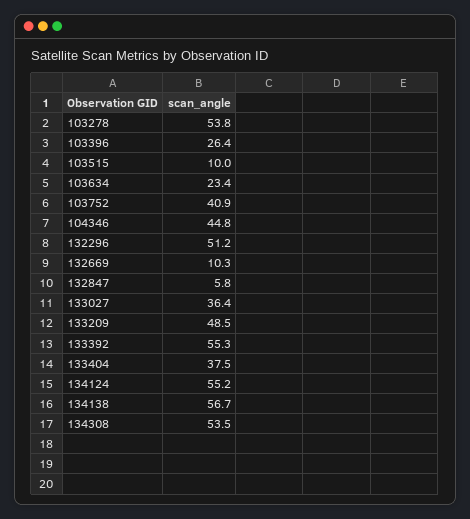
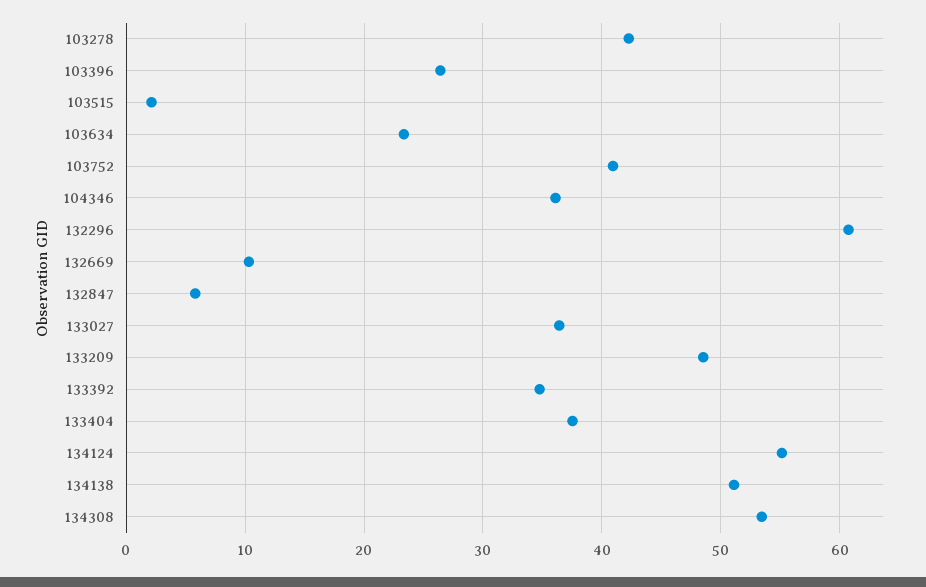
103278: 53.8 -> 42
103515: 10 -> 2
104346: 44.8 -> 36
132296: 51.2 -> 61
133392: 55.3 -> 35
134138: 56.7 -> 51

